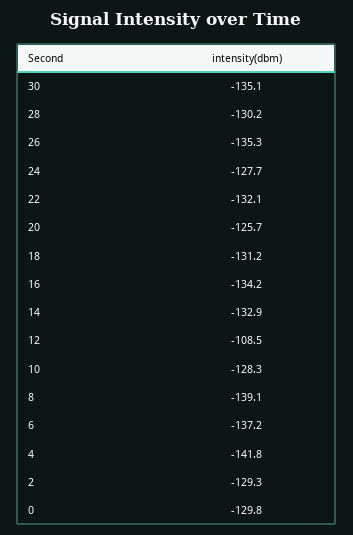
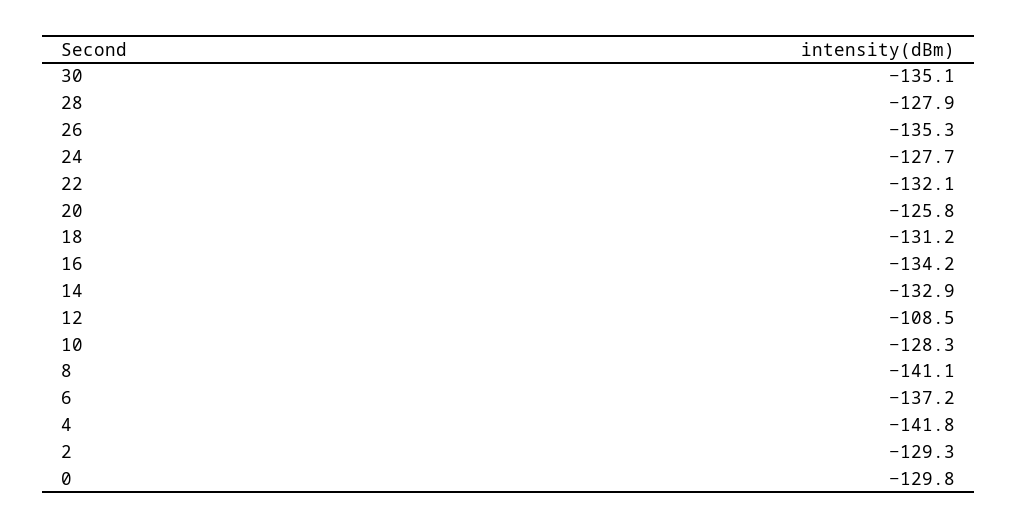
28: -130.2 -> -127.9
20: -125.7 -> -125.8
8: -139.1 -> -141.1

